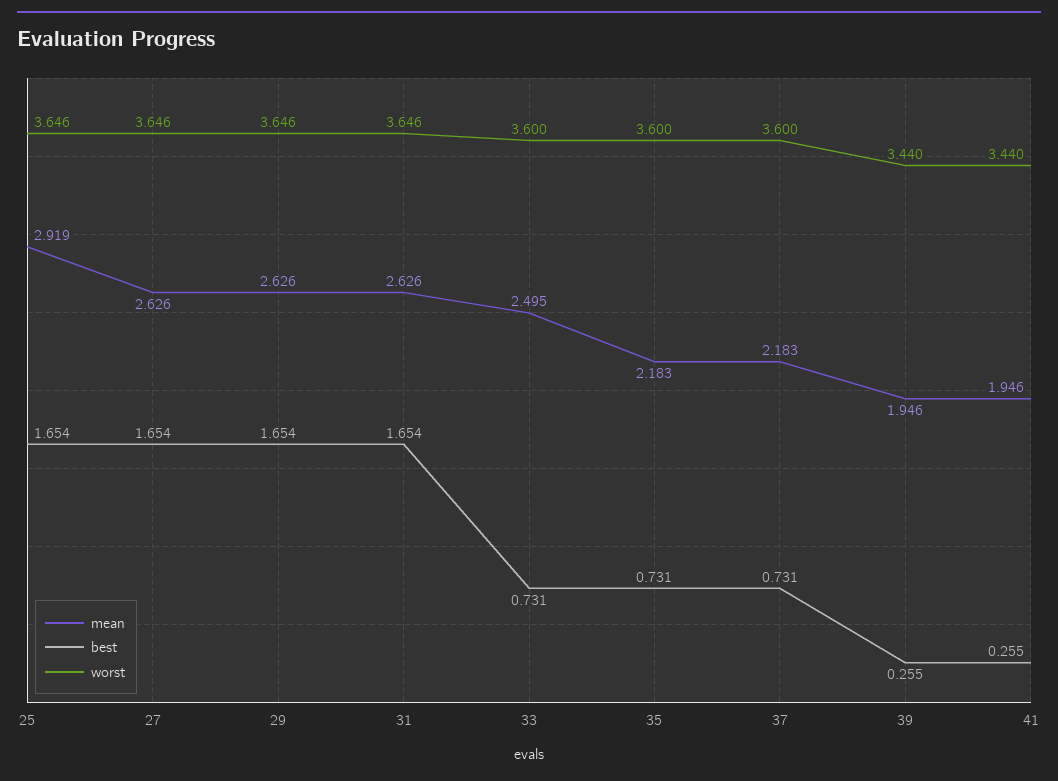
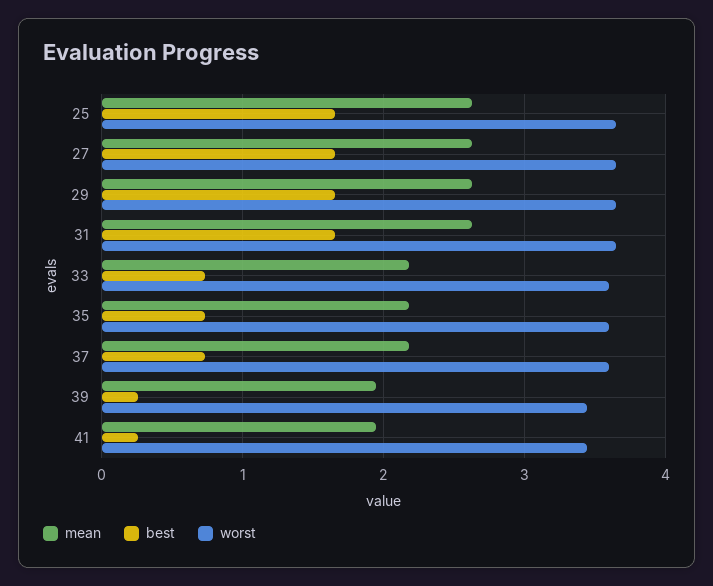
mean, 25: 2.919 -> 2.6
mean, 33: 2.495 -> 2.2

